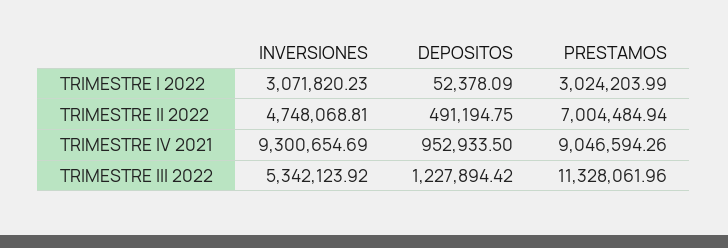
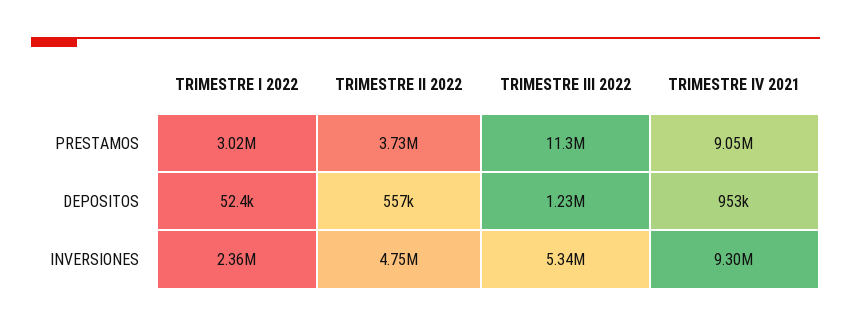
INVERSIONES, TRIMESTRE I 2022: 3071820.23 -> 2360000
DEPOSITOS, TRIMESTRE II 2022: 491194.75 -> 557000
PRESTAMOS, TRIMESTRE II 2022: 7004484.94 -> 3730000

